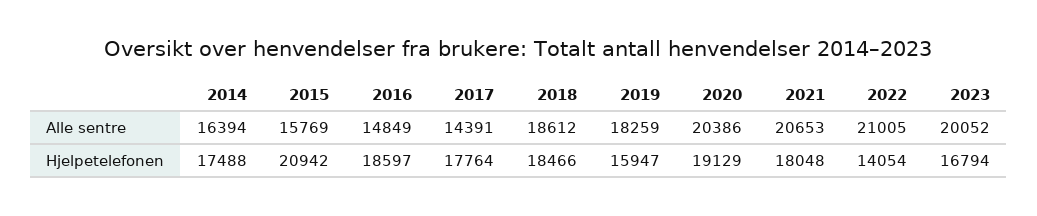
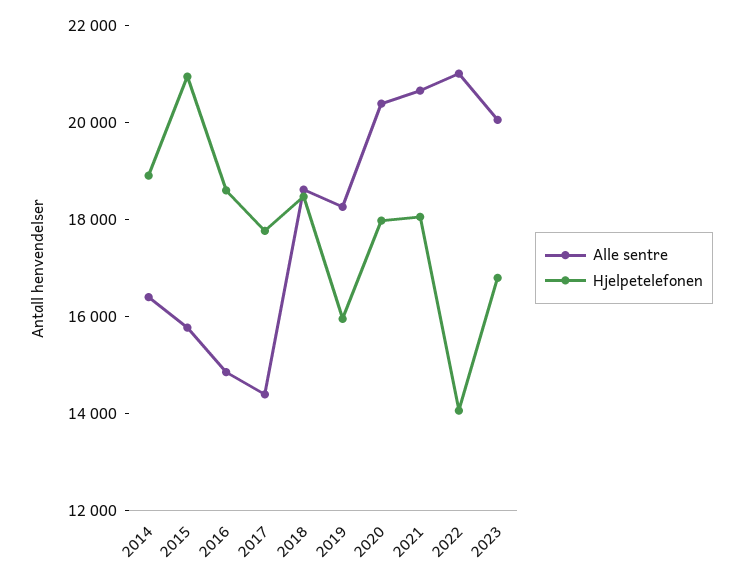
Hjelpetelefonen, 2014: 17488 -> 19000
Hjelpetelefonen, 2020: 19129 -> 18000

